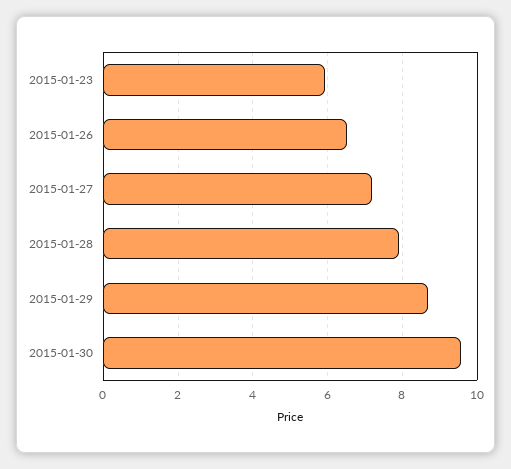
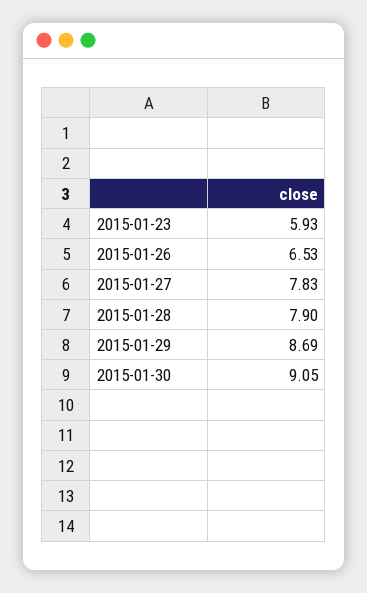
2015-01-27: 7.2 -> 7.83
2015-01-30: 9.6 -> 9.05

